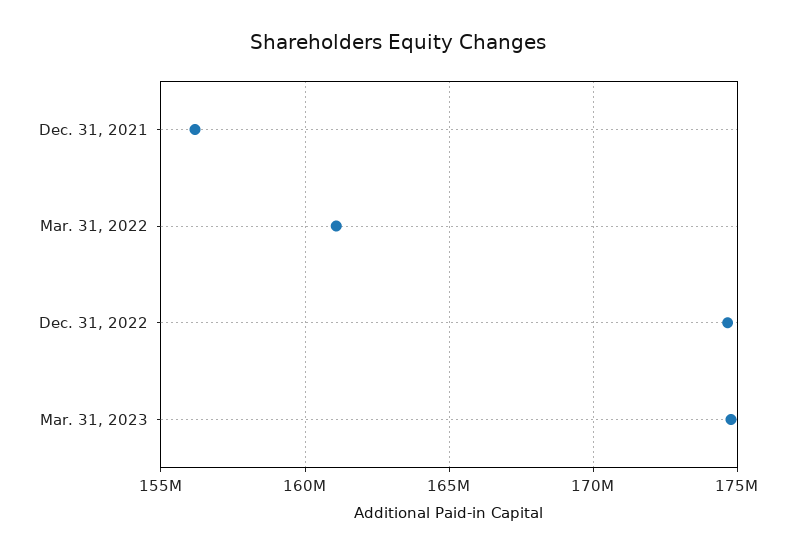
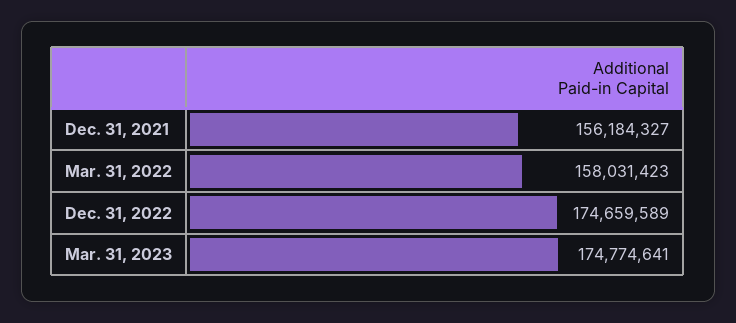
Mar. 31, 2022: 161000000 -> 158031423

